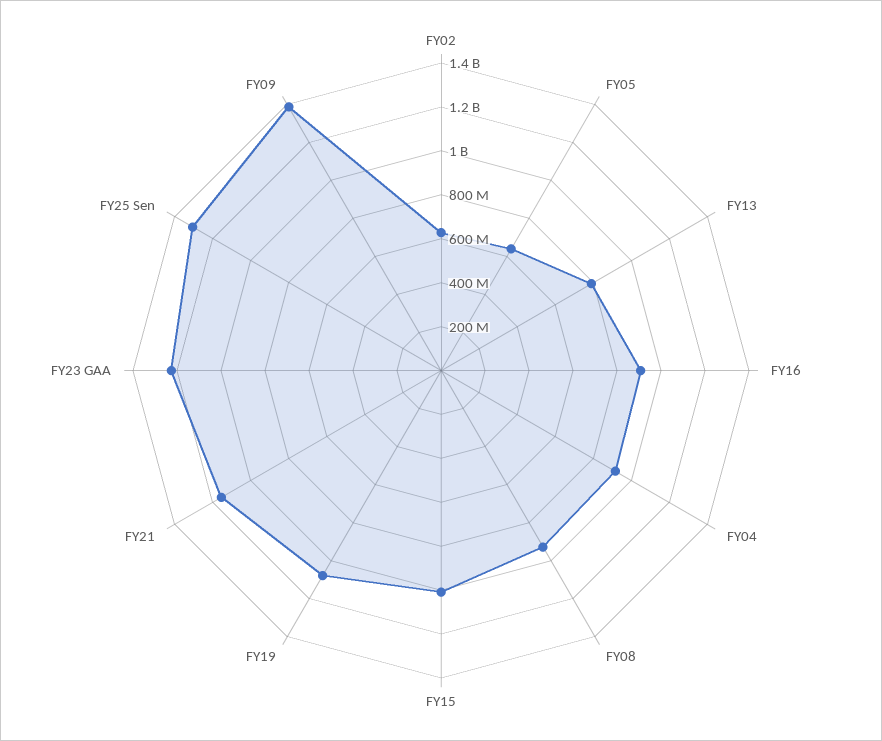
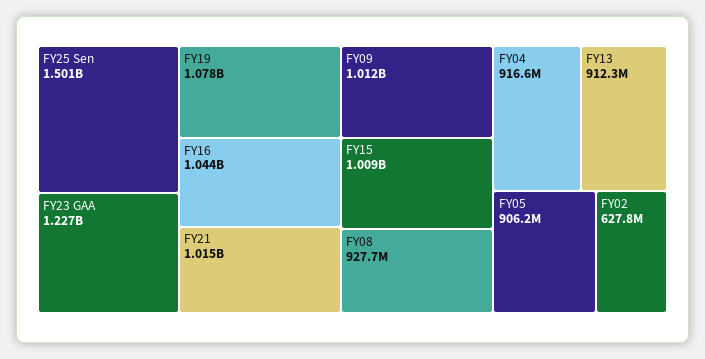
FY05: 650000000 -> 906200000
FY13: 800000000 -> 912300000
FY16: 900000000 -> 1044000000
FY21: 1150000000 -> 1015000000
FY25 Sen: 1300000000 -> 1501000000
FY09: 1400000000 -> 1012000000

